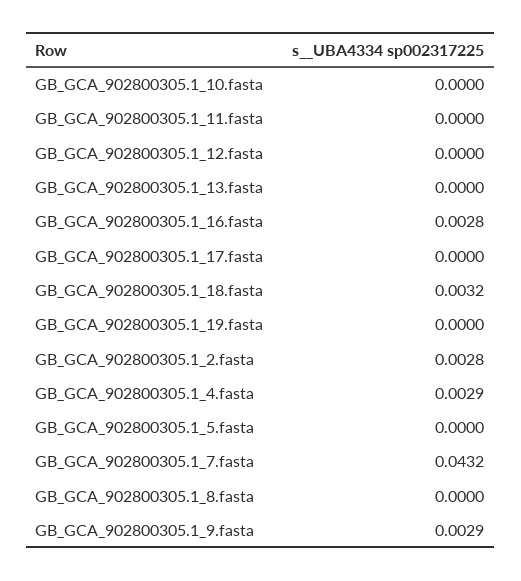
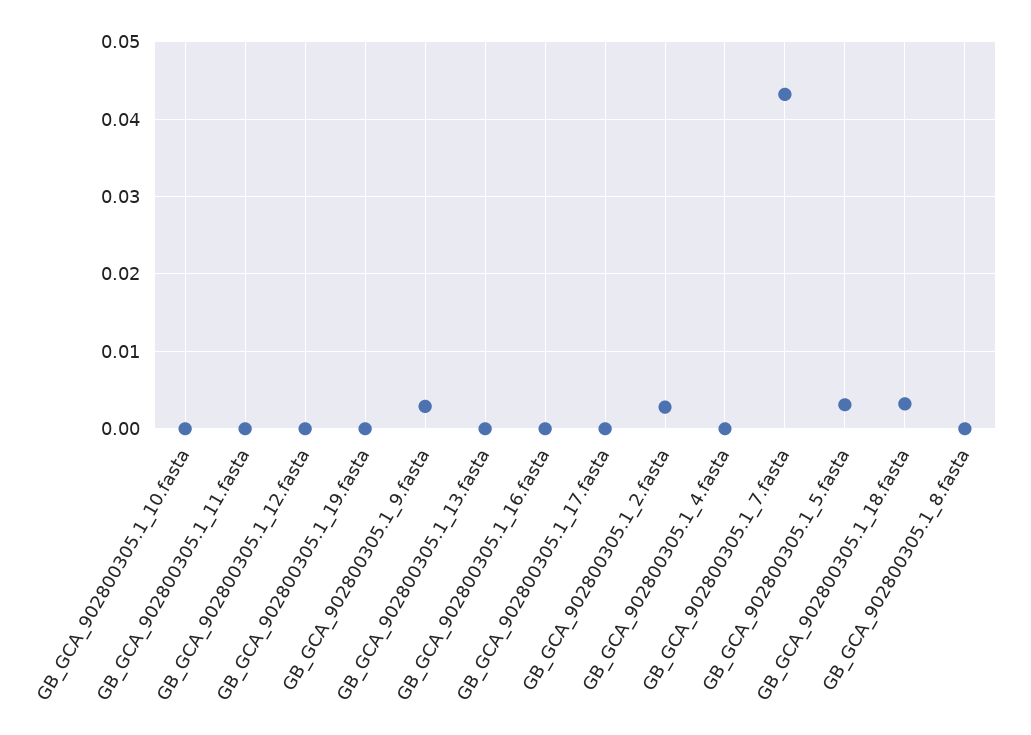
GB_GCA_902800305.1_16.fasta: 0.0028 -> 0
GB_GCA_902800305.1_4.fasta: 0.0029 -> 0
GB_GCA_902800305.1_5.fasta: 0 -> 0.003

